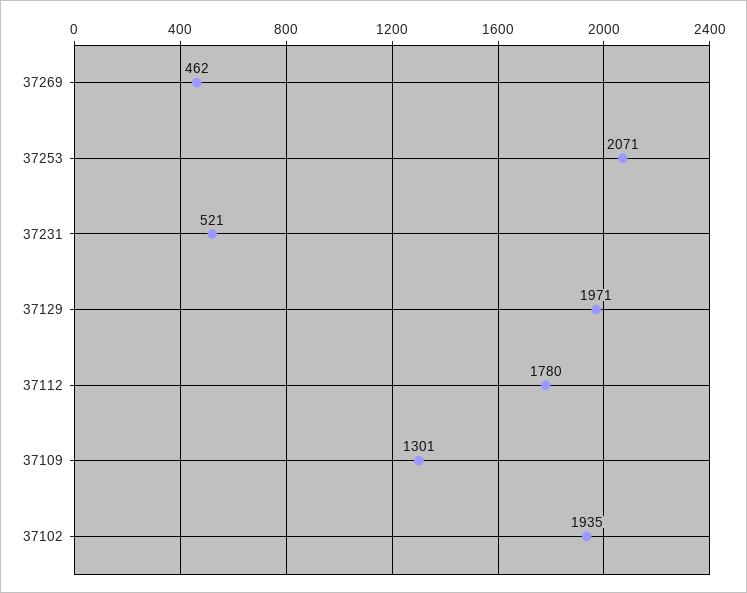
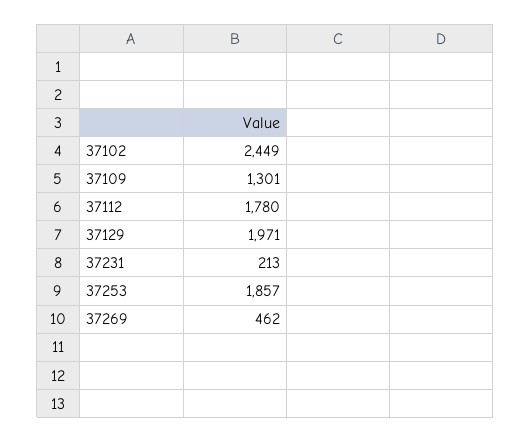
37253: 2071 -> 1857
37231: 521 -> 213
37102: 1935 -> 2449

